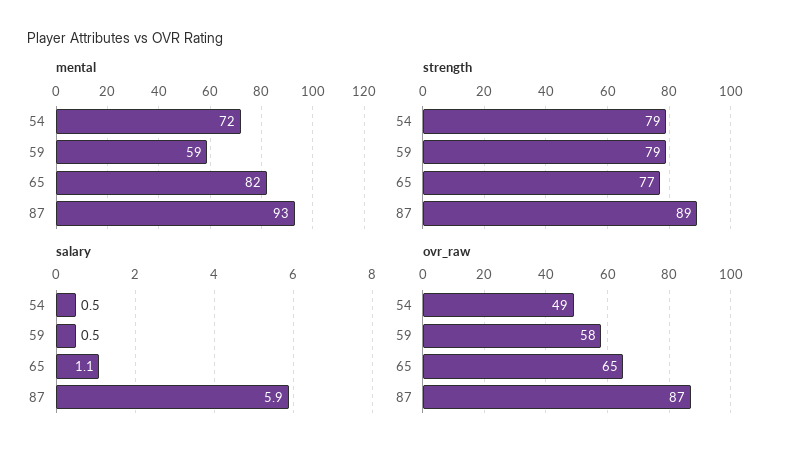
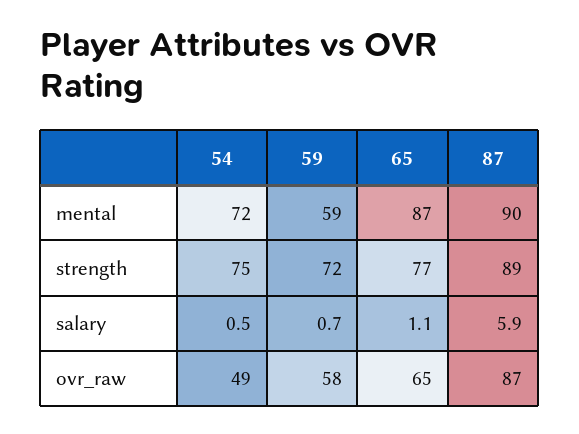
mental, 65: 82 -> 87
mental, 87: 93 -> 90
strength, 54: 79 -> 75
strength, 59: 79 -> 72
salary, 59: 0.5 -> 0.7

